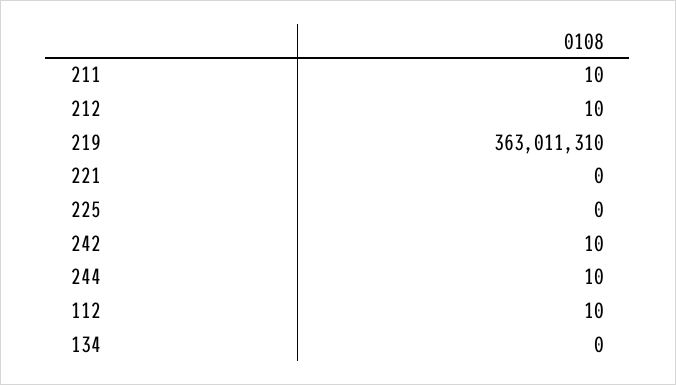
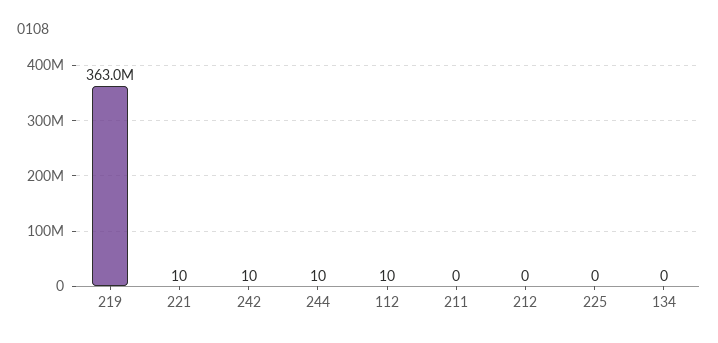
211: 10 -> 0
212: 10 -> 0
221: 0 -> 10

